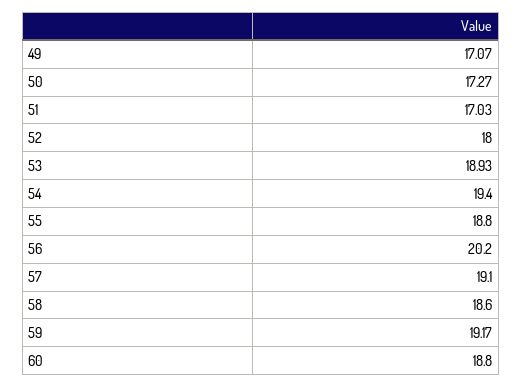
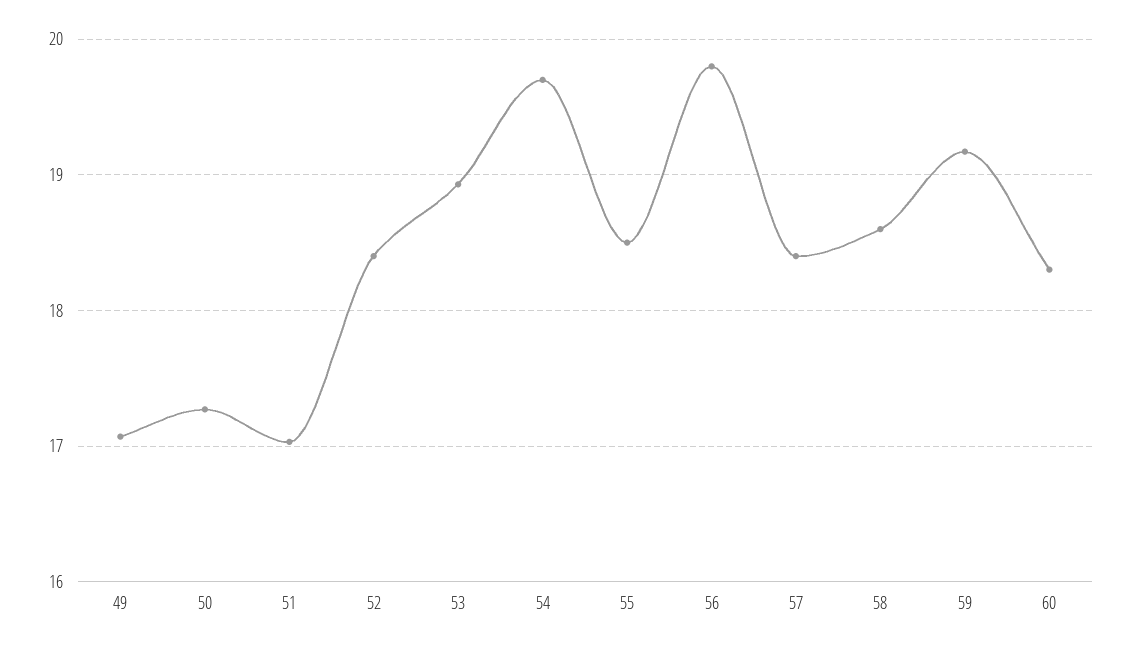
52: 18 -> 18.4
54: 19.4 -> 19.7
55: 18.8 -> 18.5
56: 20.2 -> 19.8
57: 19.1 -> 18.4
60: 18.8 -> 18.3

